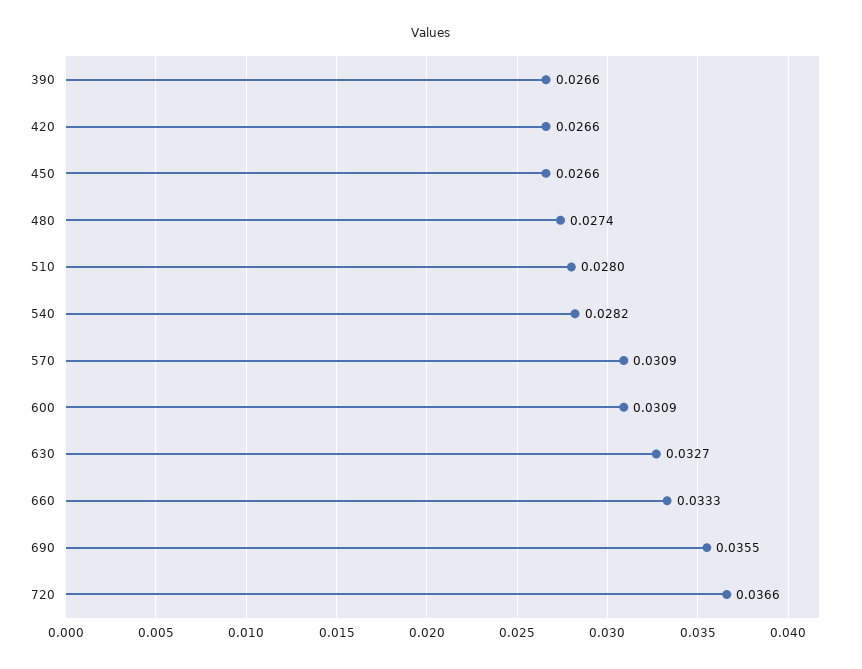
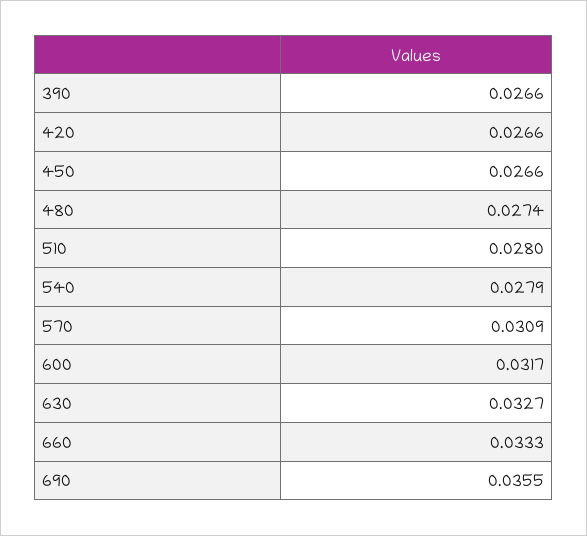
540: 0.0282 -> 0.0279
600: 0.0309 -> 0.0317
720: 0.0366 -> none

